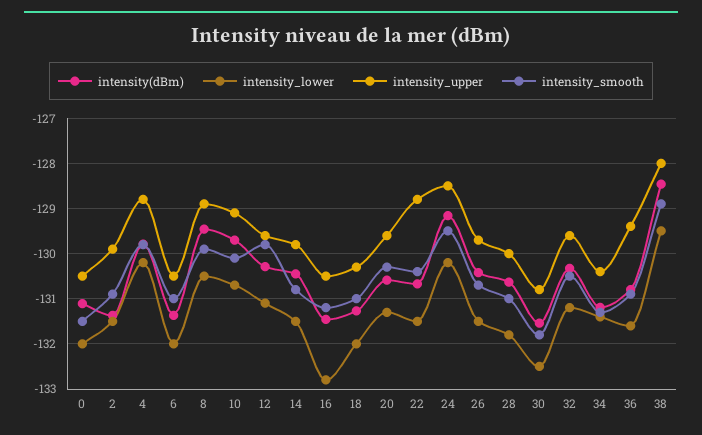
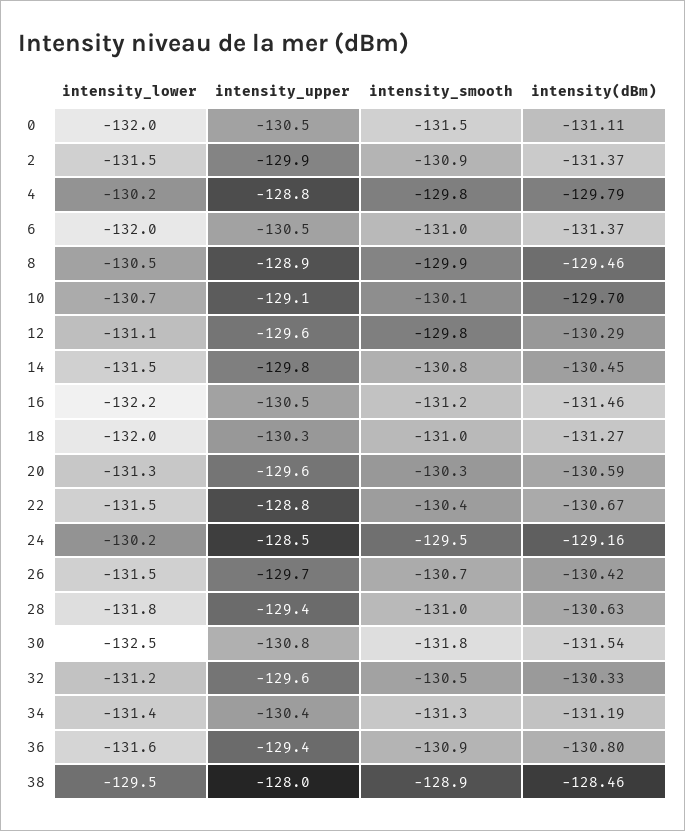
intensity_lower, 16: -132.8 -> -132.2
intensity_upper, 28: -130 -> -129.4

